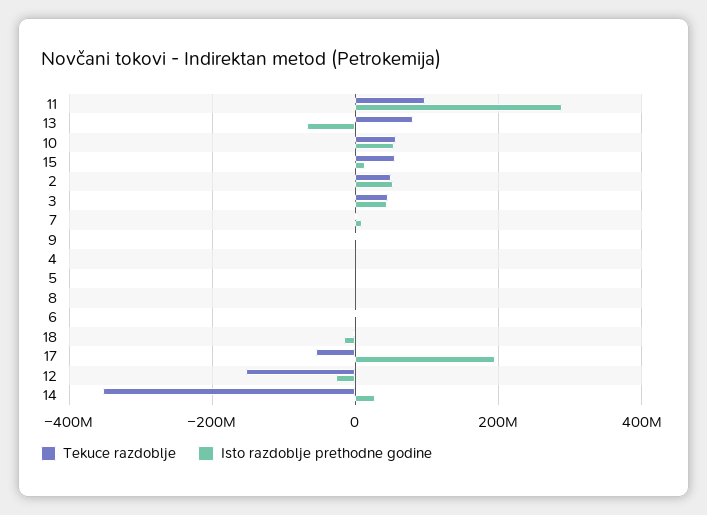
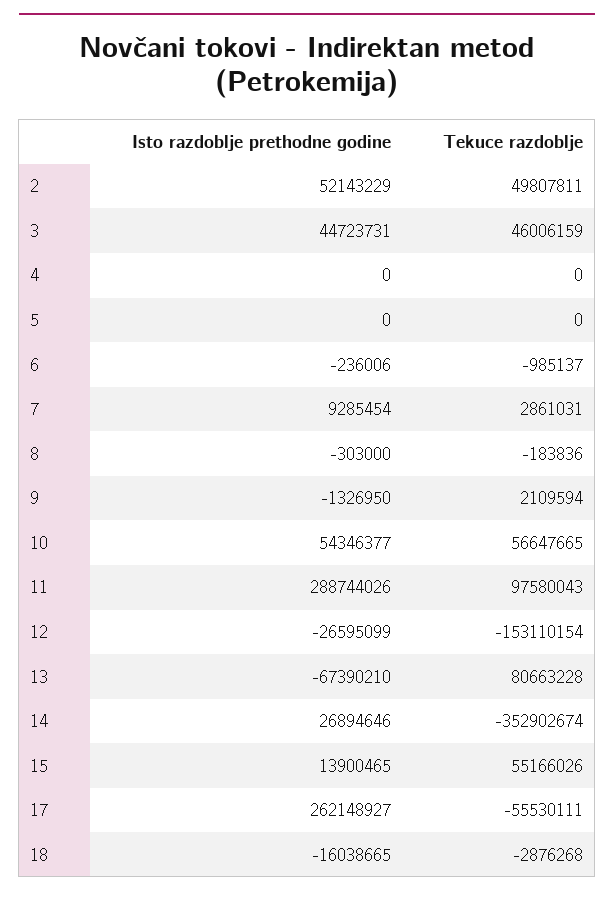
Isto razdoblje prethodne godine, 17: 200000000 -> 262148927

